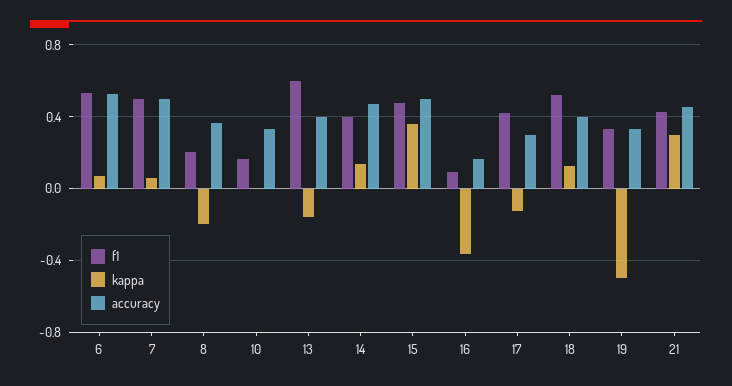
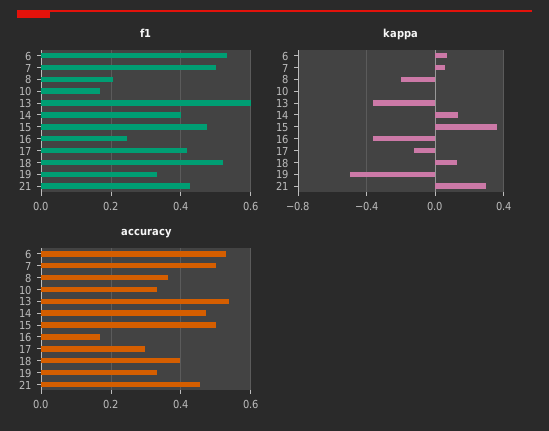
kappa, 13: -0.15 -> -0.35
accuracy, 13: 0.4 -> 0.54
f1, 16: 0.1 -> 0.24

